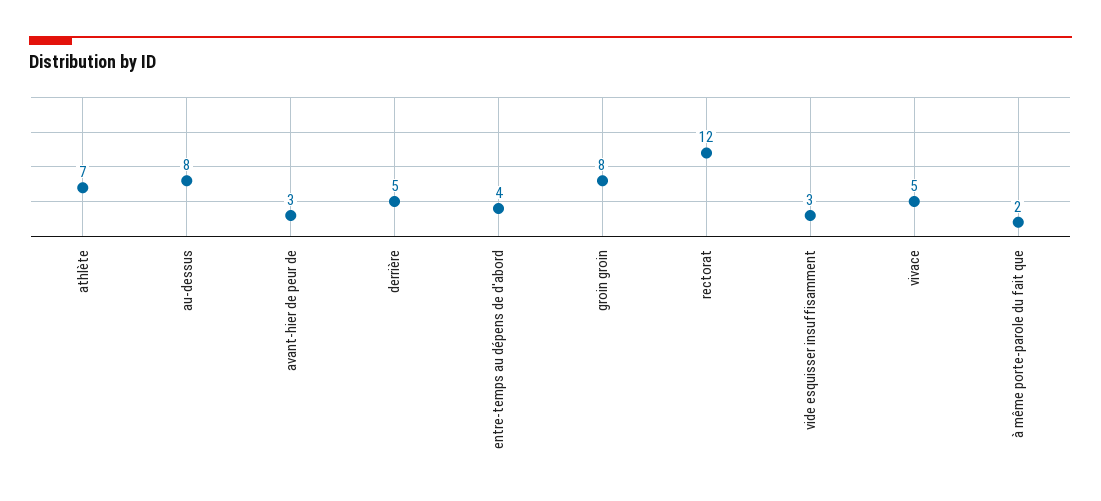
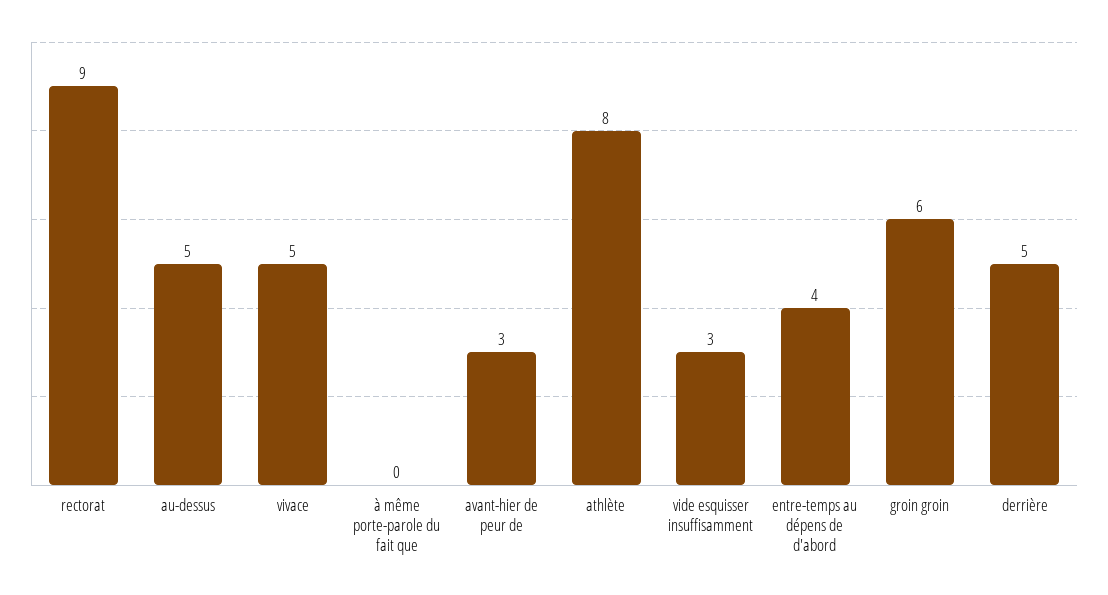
athlète: 7 -> 8
au-dessus: 8 -> 5
groin groin: 8 -> 6
rectorat: 12 -> 9
à même porte-parole du fait que: 2 -> 0

